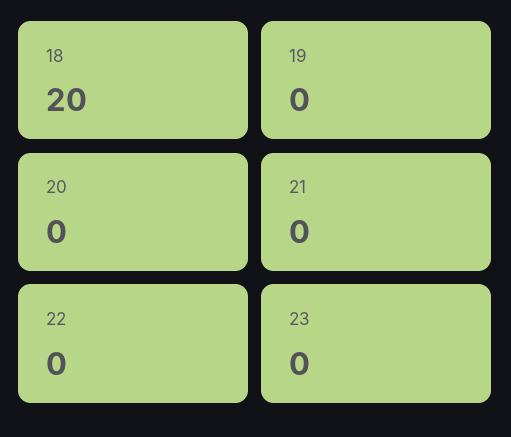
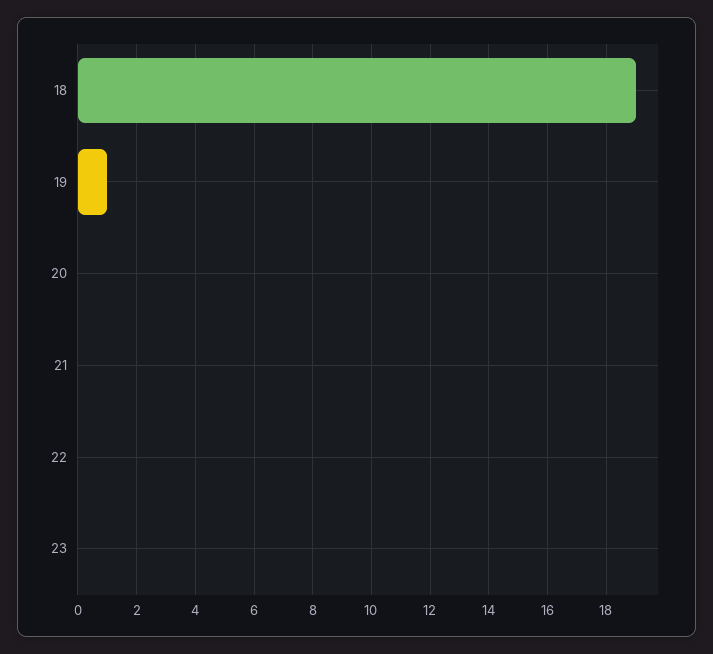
18: 20 -> 19
19: 0 -> 1

